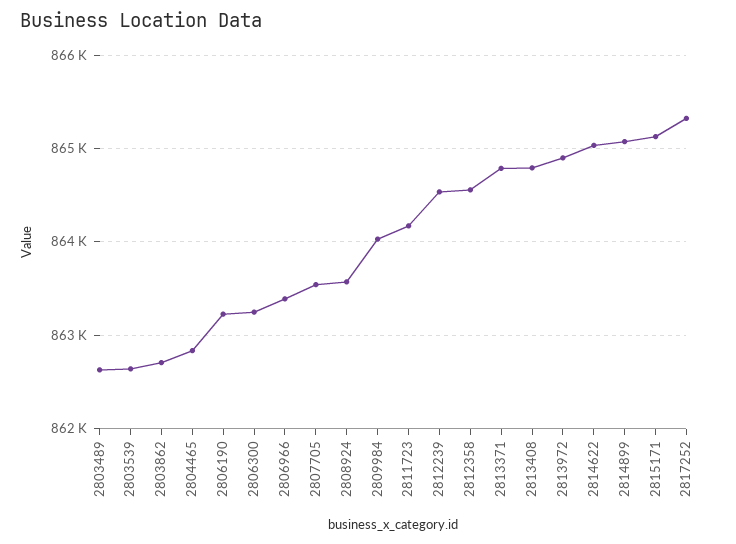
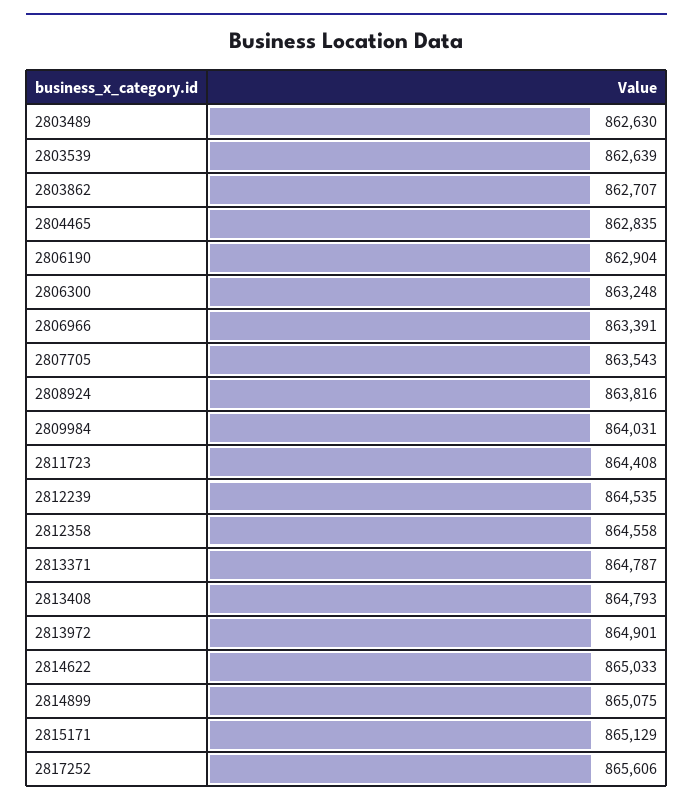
2806190: 863200 -> 862904
2808924: 863600 -> 863816
2811723: 864200 -> 864408
2817252: 865300 -> 865606

